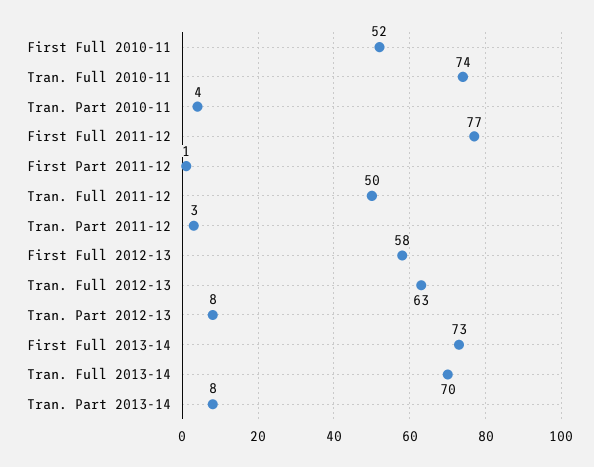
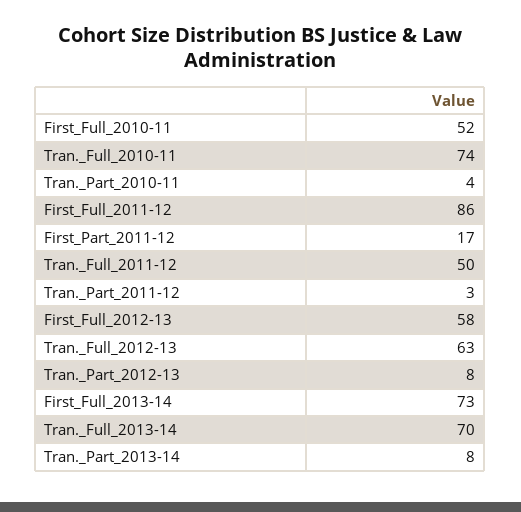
First Full 2011-12: 77 -> 86
First Part 2011-12: 1 -> 17

